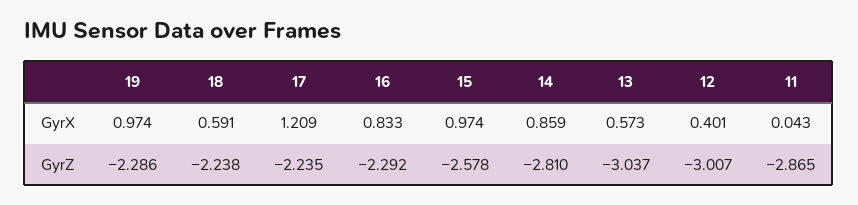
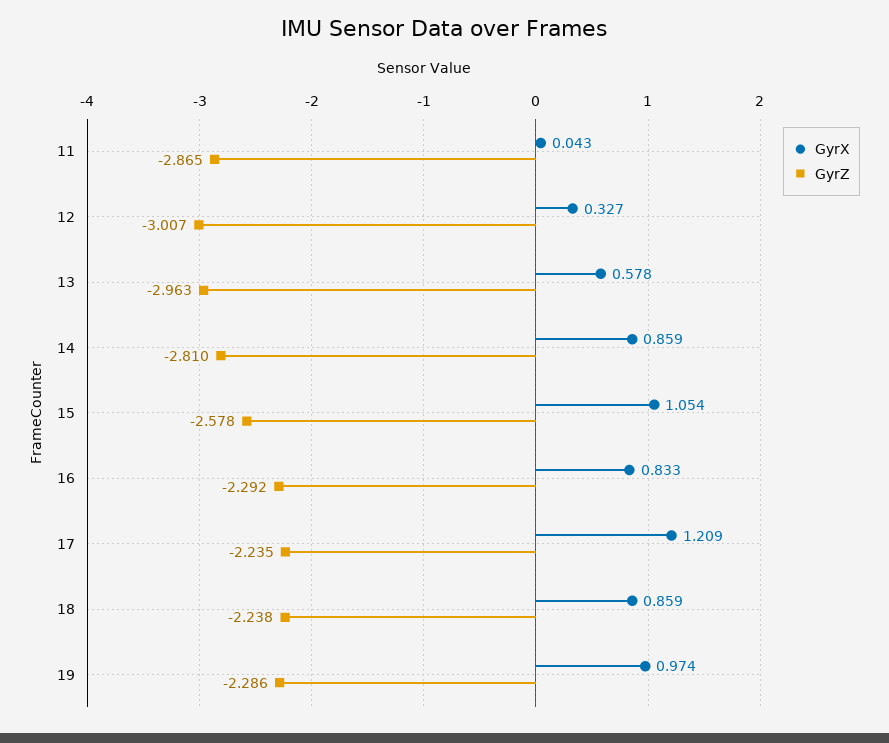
GyrX, 18: 0.591 -> 0.859
GyrX, 15: 0.974 -> 1.054
GyrX, 13: 0.573 -> 0.578
GyrX, 12: 0.401 -> 0.327
GyrZ, 13: -3.037 -> -2.963

